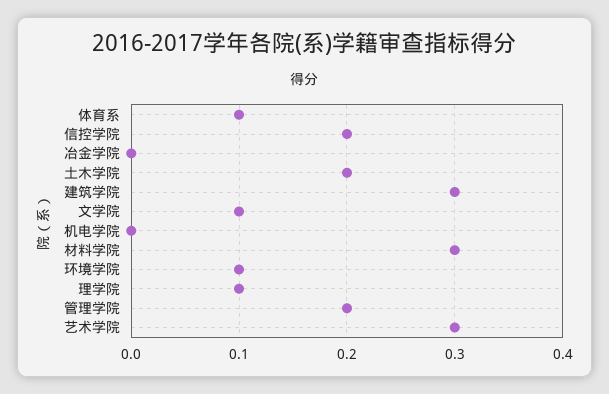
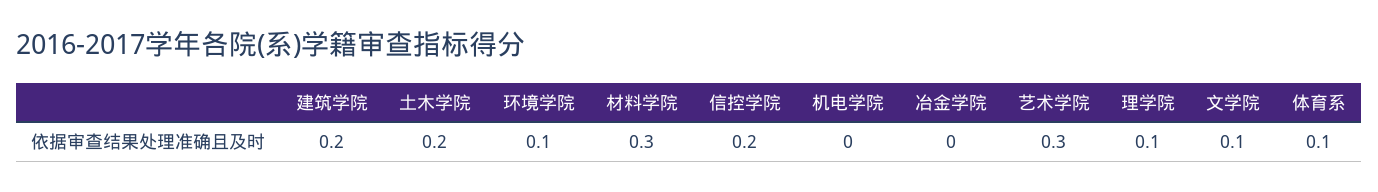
建筑学院: 0.3 -> 0.2
管理学院: 0.2 -> none

